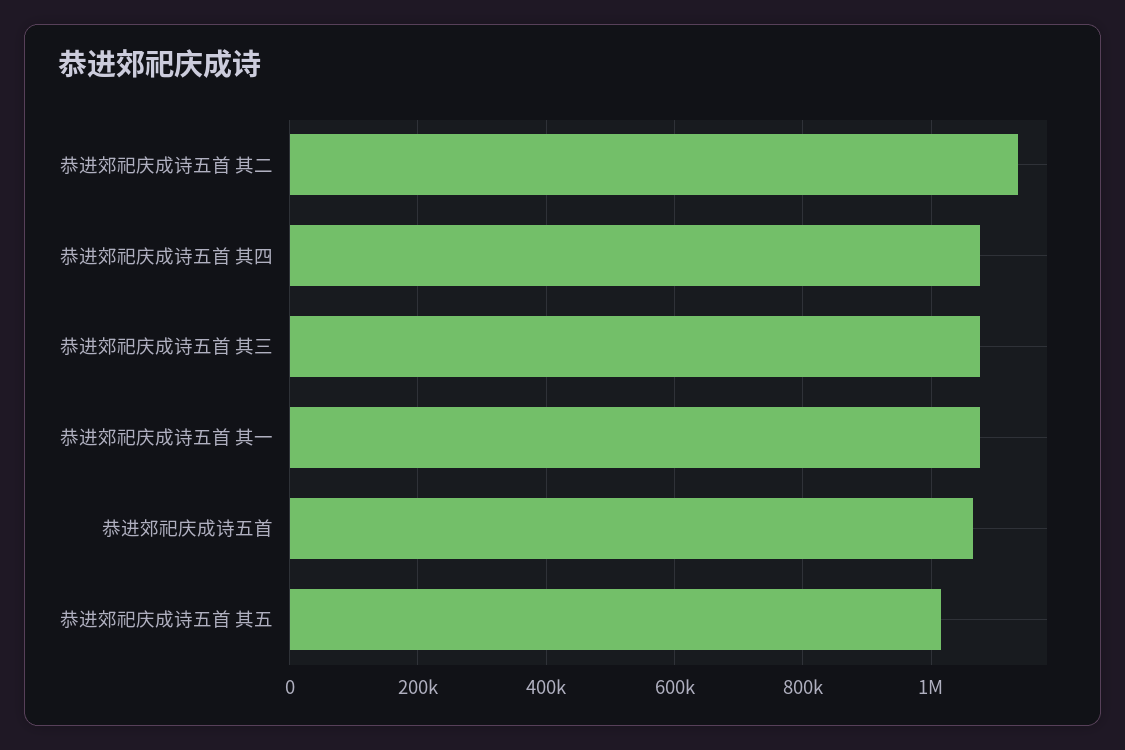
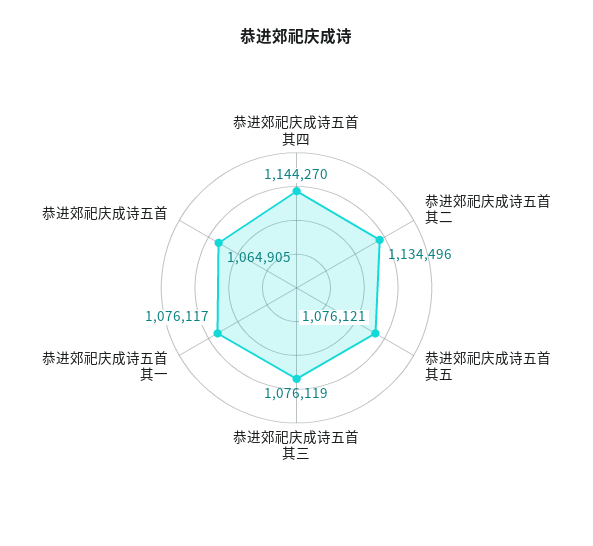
恭进郊祀庆成诗五首 其四: 1080000 -> 1144270
恭进郊祀庆成诗五首 其五: 1020000 -> 1076121

